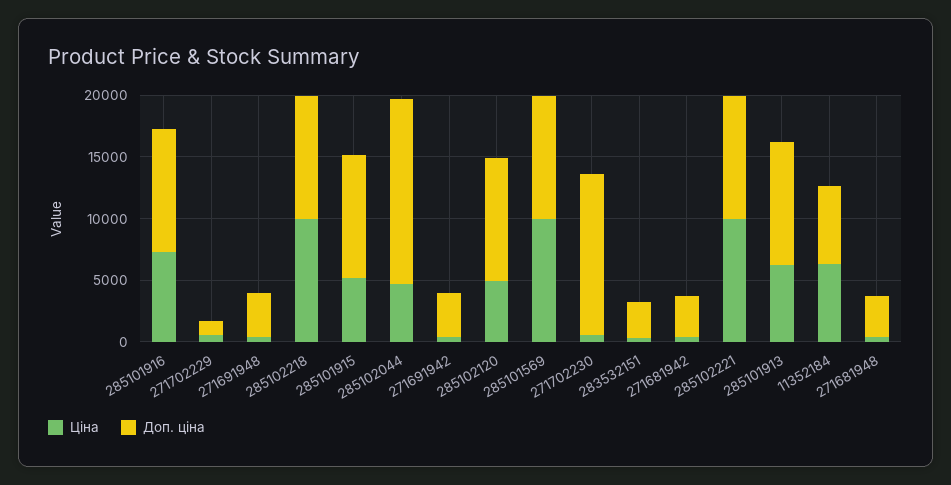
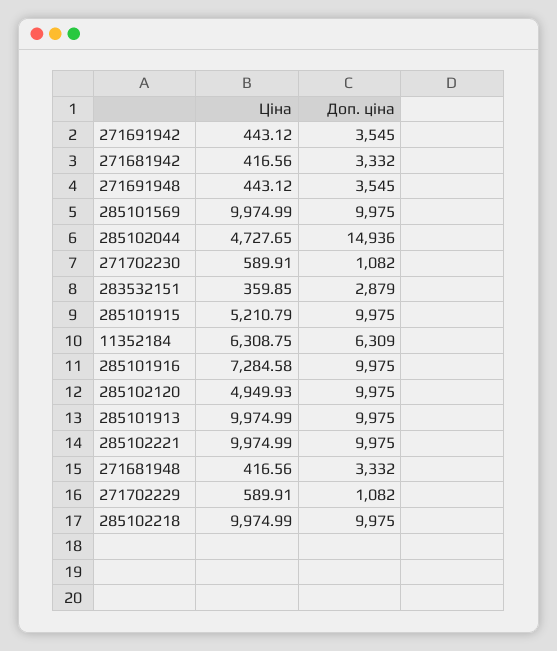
Доп. ціна, 271702230: 13000 -> 1082
Ціна, 285101913: 6000 -> 9974.99

